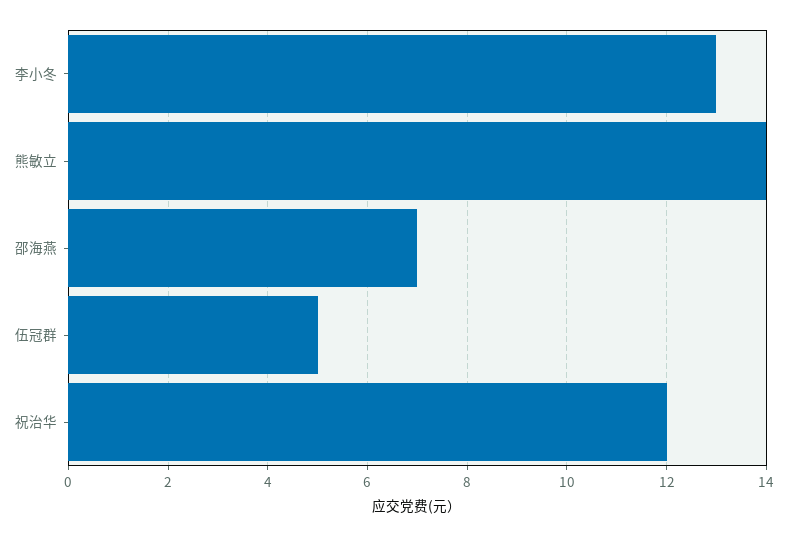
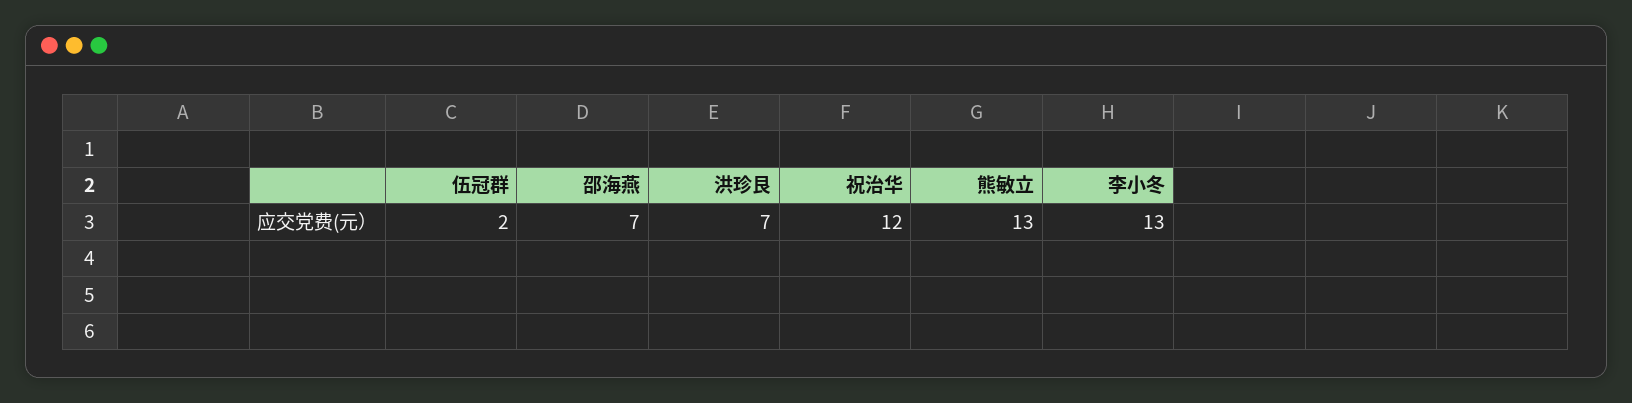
熊敏立: 14 -> 13
伍冠群: 5 -> 2
洪珍艮: none -> 7

